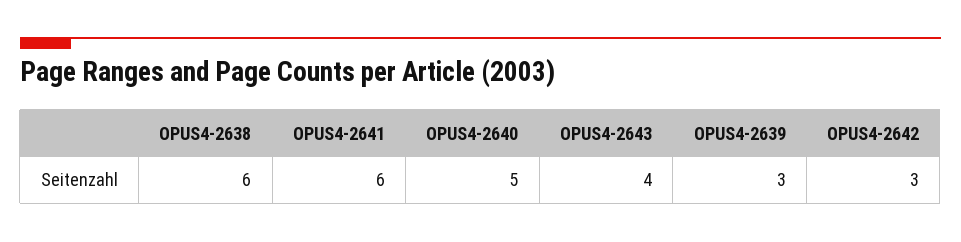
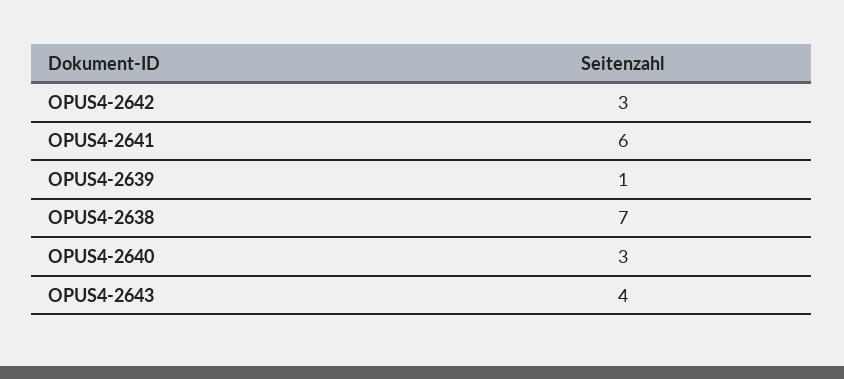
OPUS4-2638: 6 -> 7
OPUS4-2640: 5 -> 3
OPUS4-2639: 3 -> 1

